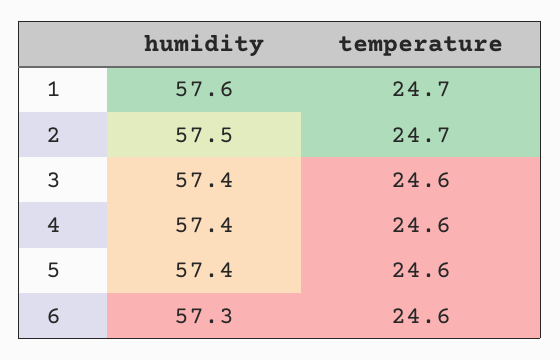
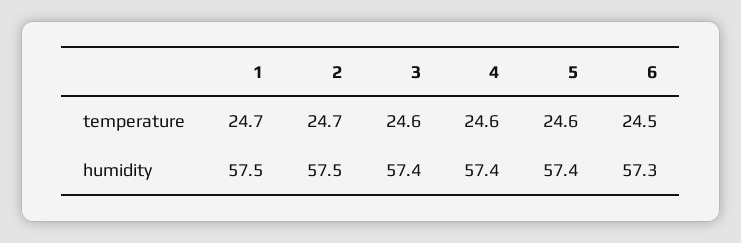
humidity, 1: 57.6 -> 57.5
temperature, 6: 24.6 -> 24.5

